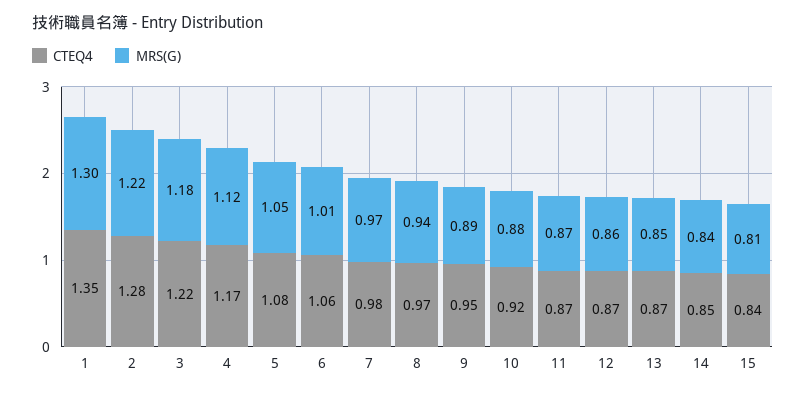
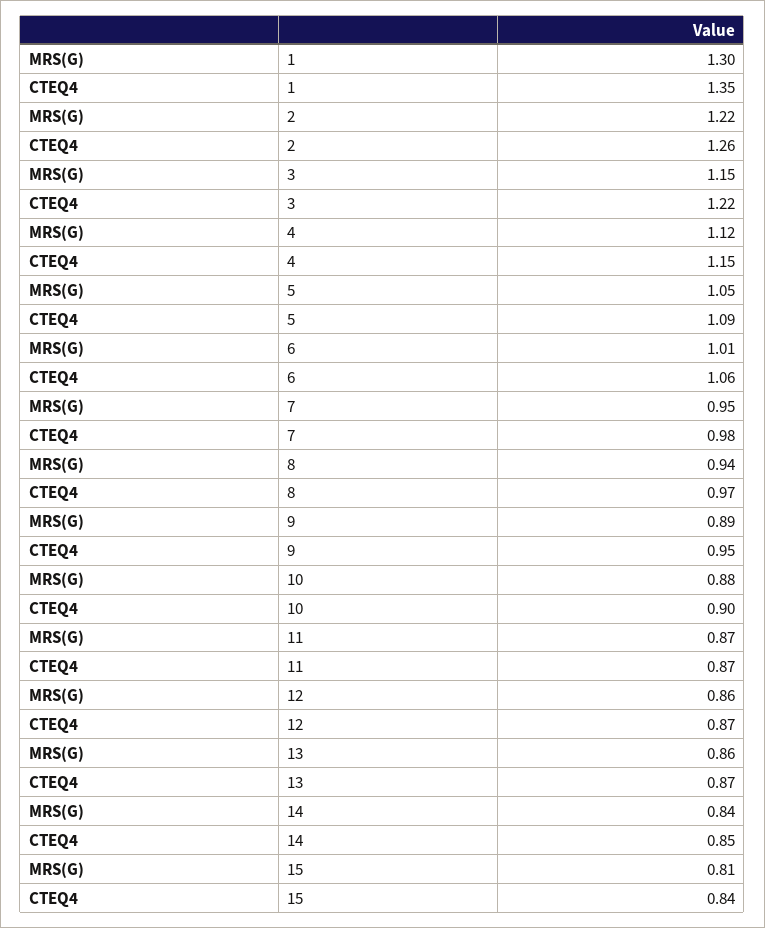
CTEQ4, 2: 1.28 -> 1.26
MRS(G), 3: 1.18 -> 1.15
CTEQ4, 4: 1.17 -> 1.15
CTEQ4, 5: 1.08 -> 1.09
MRS(G), 7: 0.97 -> 0.95
CTEQ4, 10: 0.92 -> 0.9
MRS(G), 13: 0.85 -> 0.86

